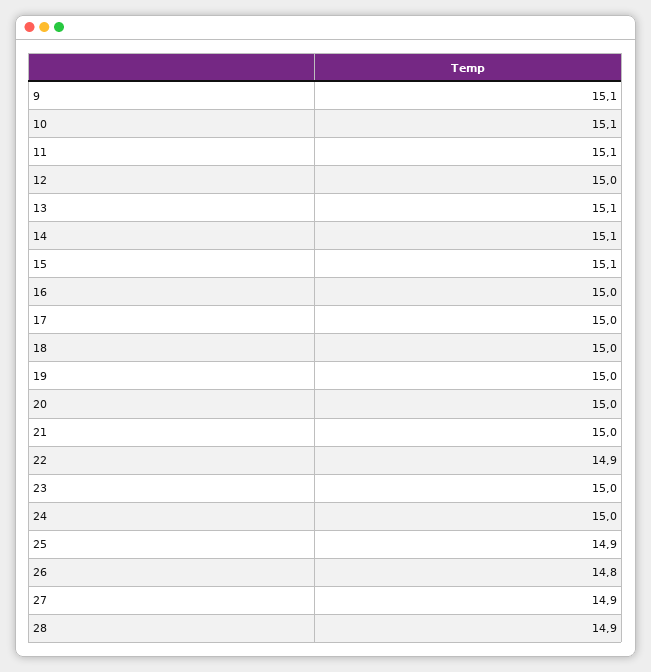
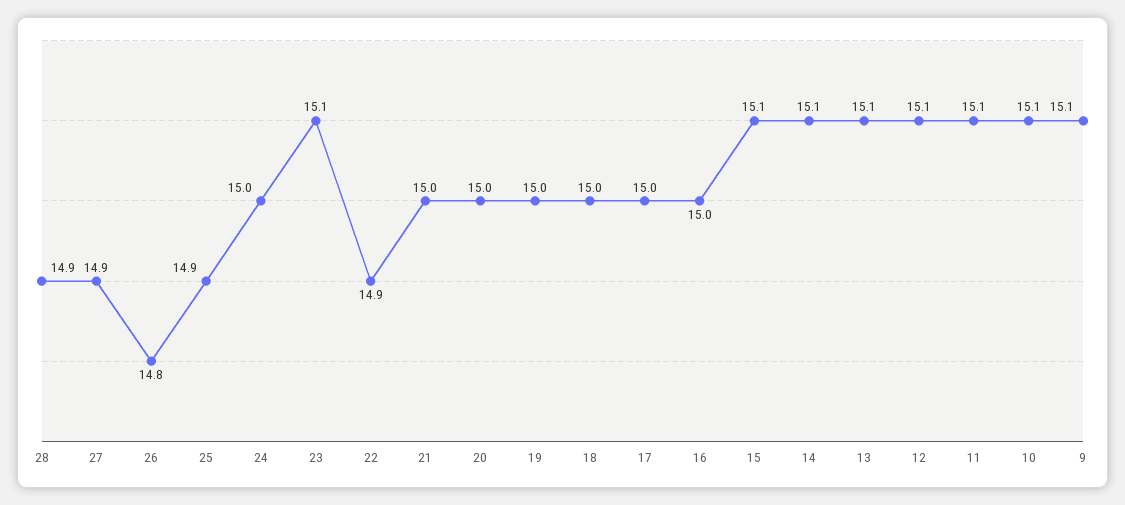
12: 15 -> 15.1
23: 15 -> 15.1

